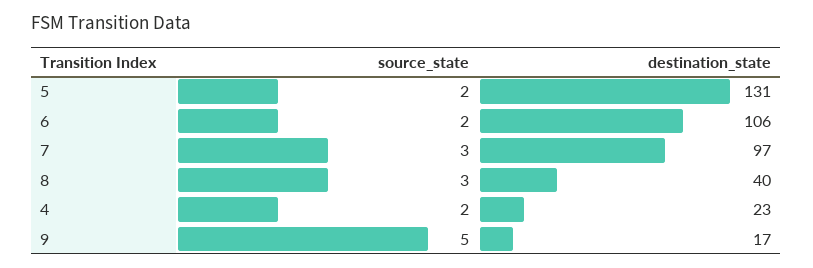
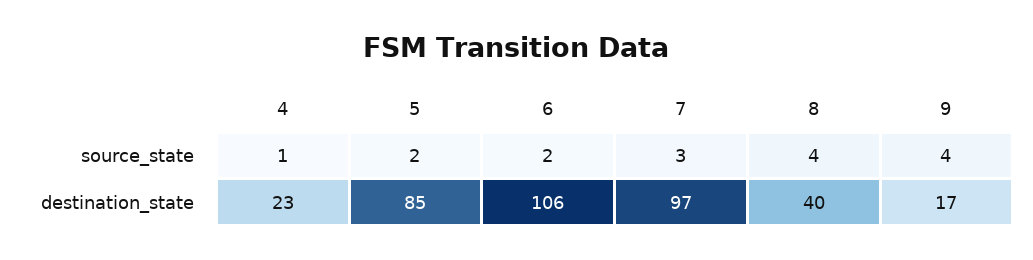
destination_state, 5: 131 -> 85
source_state, 8: 3 -> 4
source_state, 4: 2 -> 1
source_state, 9: 5 -> 4

